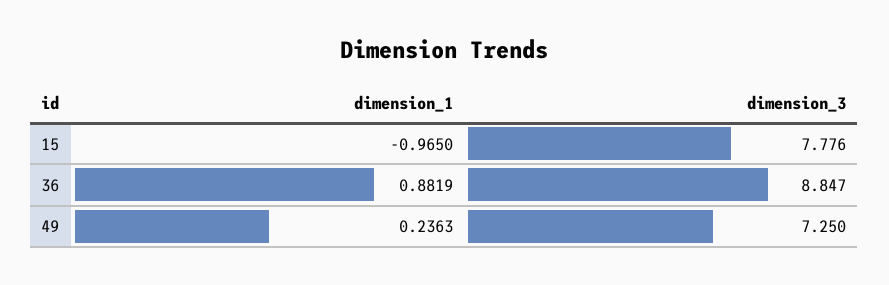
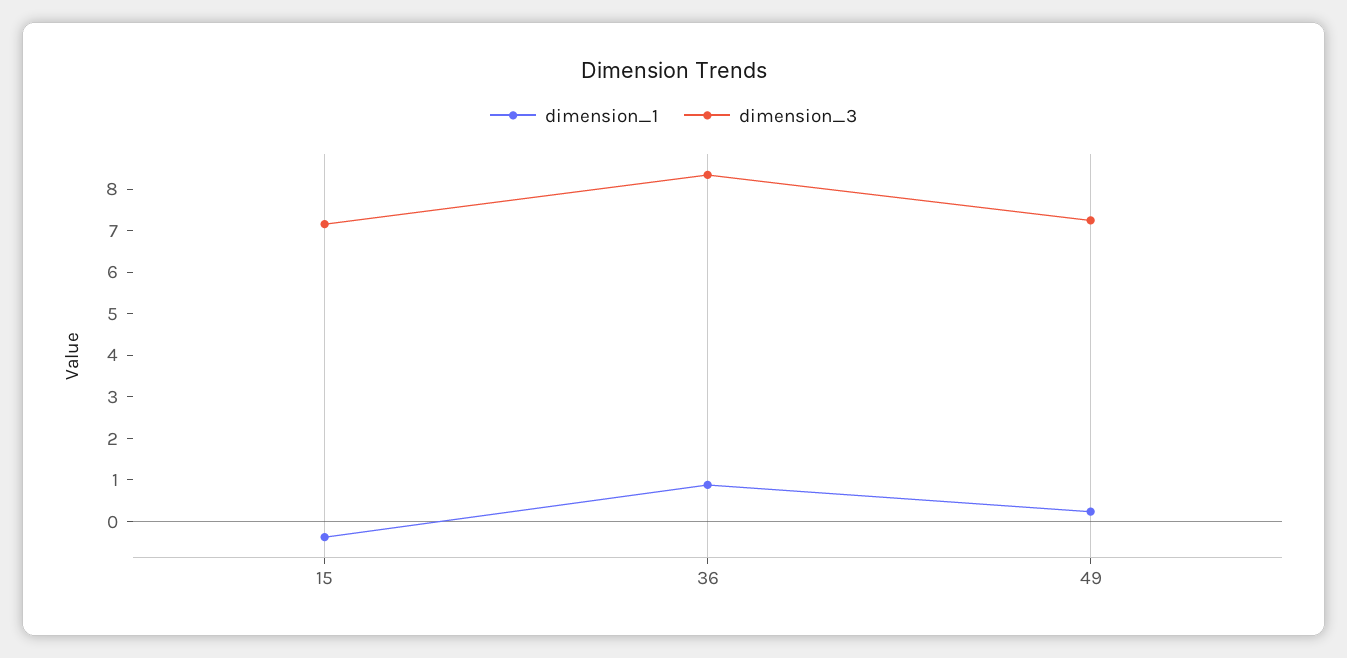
dimension_1, 15: -0.965 -> -0.4
dimension_3, 15: 7.776 -> 7.2
dimension_3, 36: 8.847 -> 8.4

